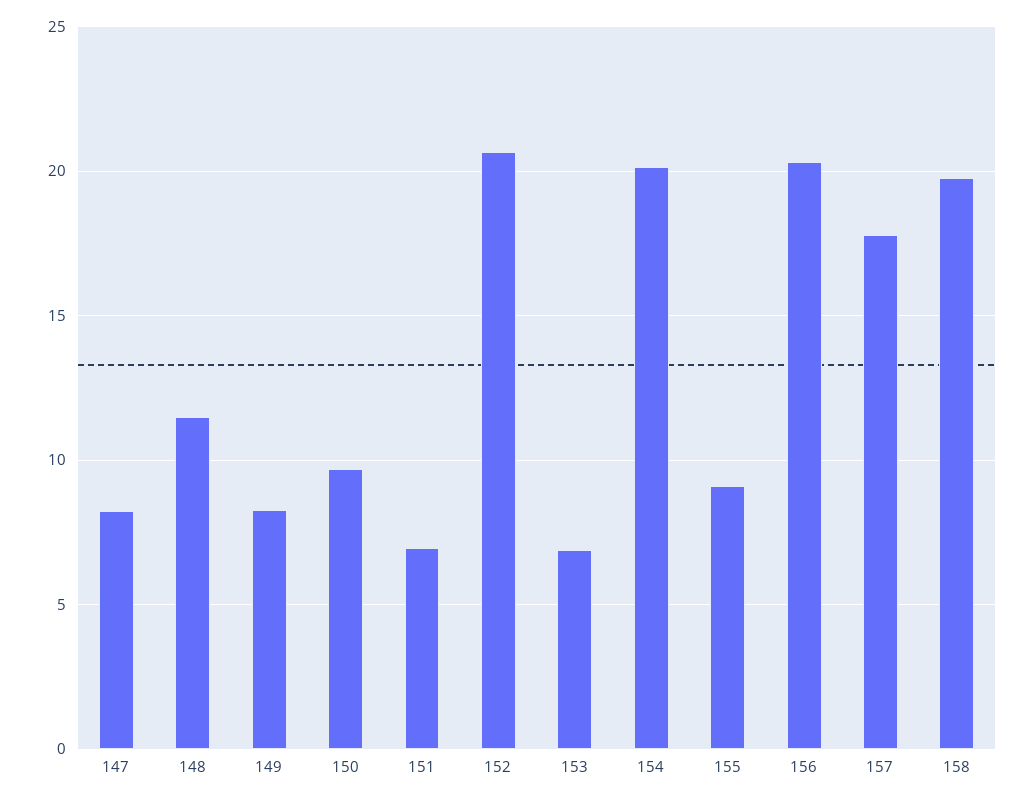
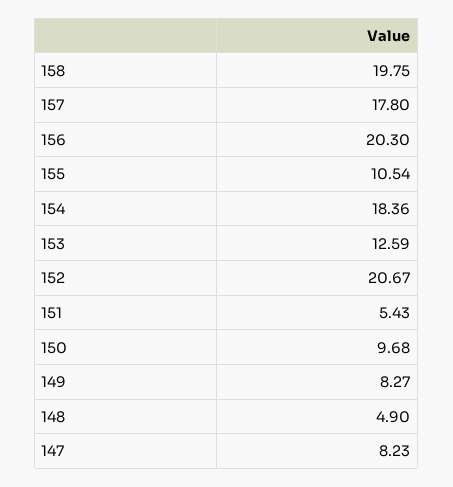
148: 11.5 -> 4.9
151: 7 -> 5.43
153: 7 -> 12.59
154: 20 -> 18.36
155: 9 -> 10.54

